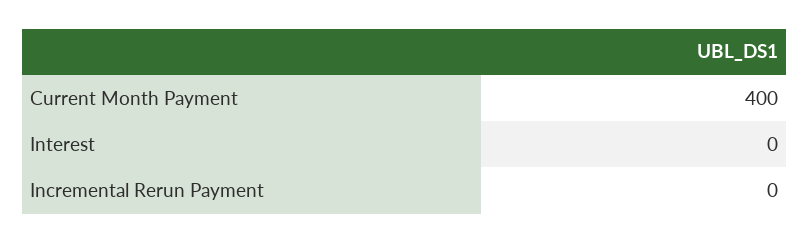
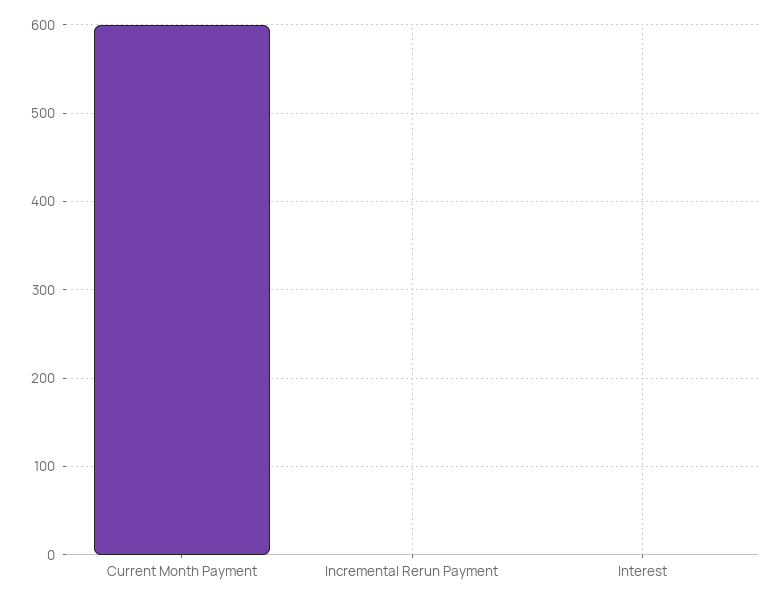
Current Month Payment: 400 -> 600

